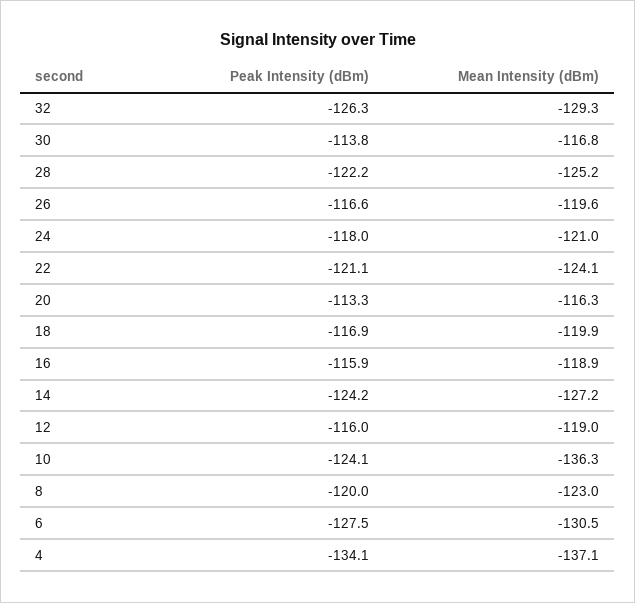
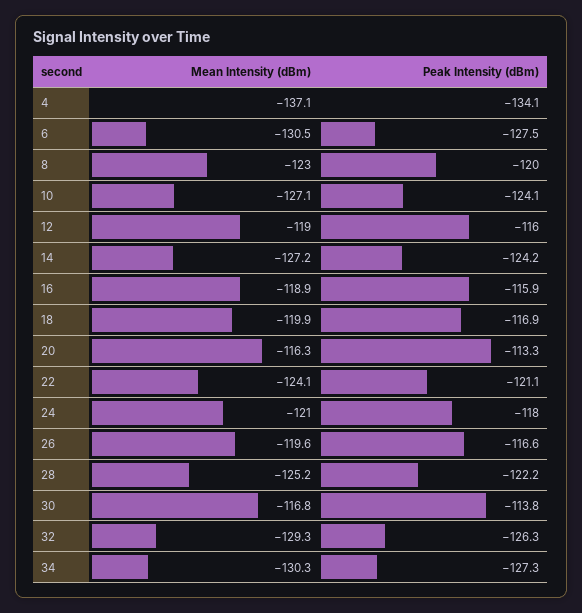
Mean Intensity (dBm), 10: -136.3 -> -127.1
Mean Intensity (dBm), 34: none -> -130.3
Peak Intensity (dBm), 34: none -> -127.3

